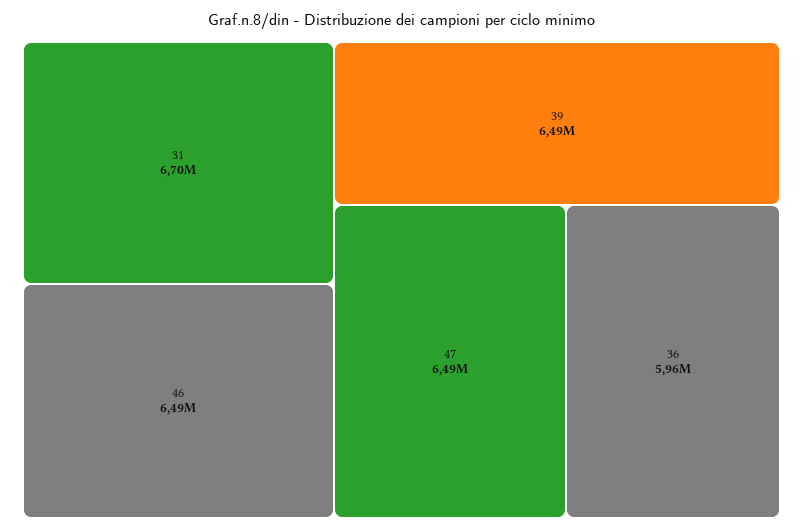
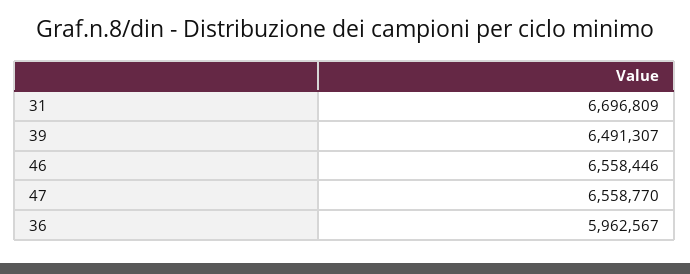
46: 6490000 -> 6558446
47: 6490000 -> 6558770

